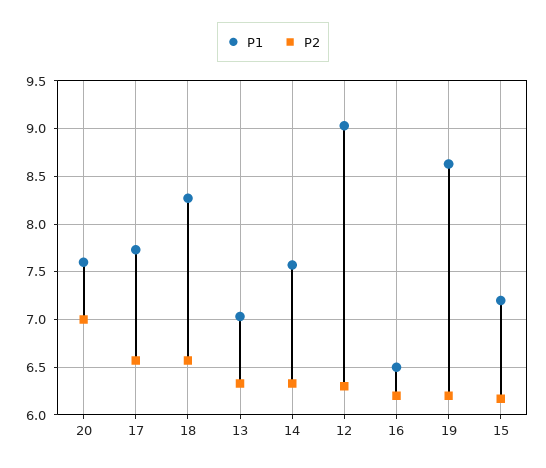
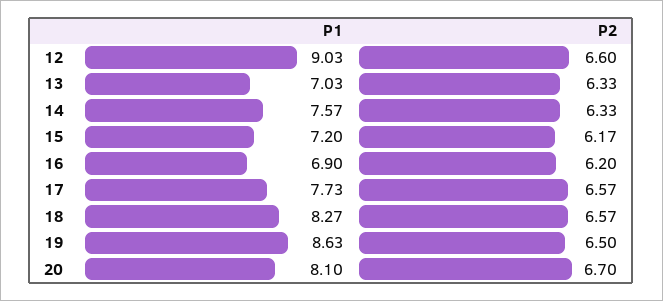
P1, 20: 7.6 -> 8.1
P2, 20: 7 -> 6.7
P2, 12: 6.3 -> 6.6
P1, 16: 6.5 -> 6.9
P2, 19: 6.2 -> 6.5

